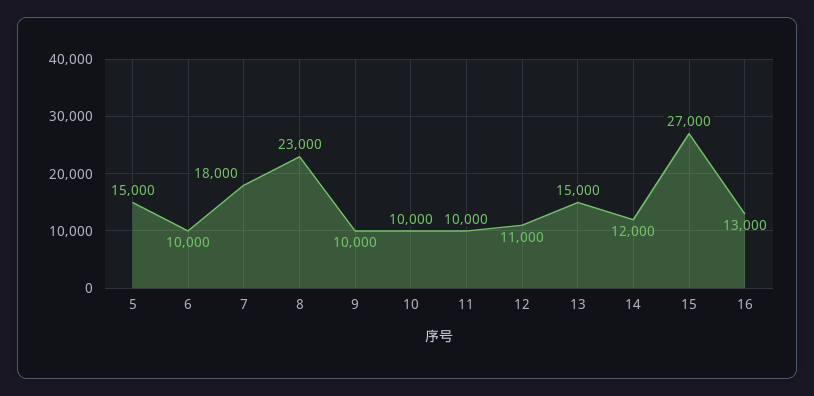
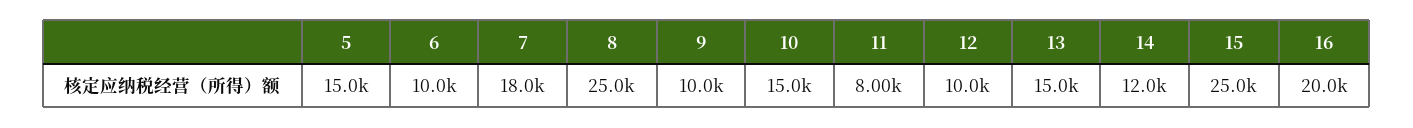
8: 23000 -> 25000
10: 10000 -> 15000
11: 10000 -> 8000
12: 11000 -> 10000
15: 27000 -> 25000
16: 13000 -> 20000

